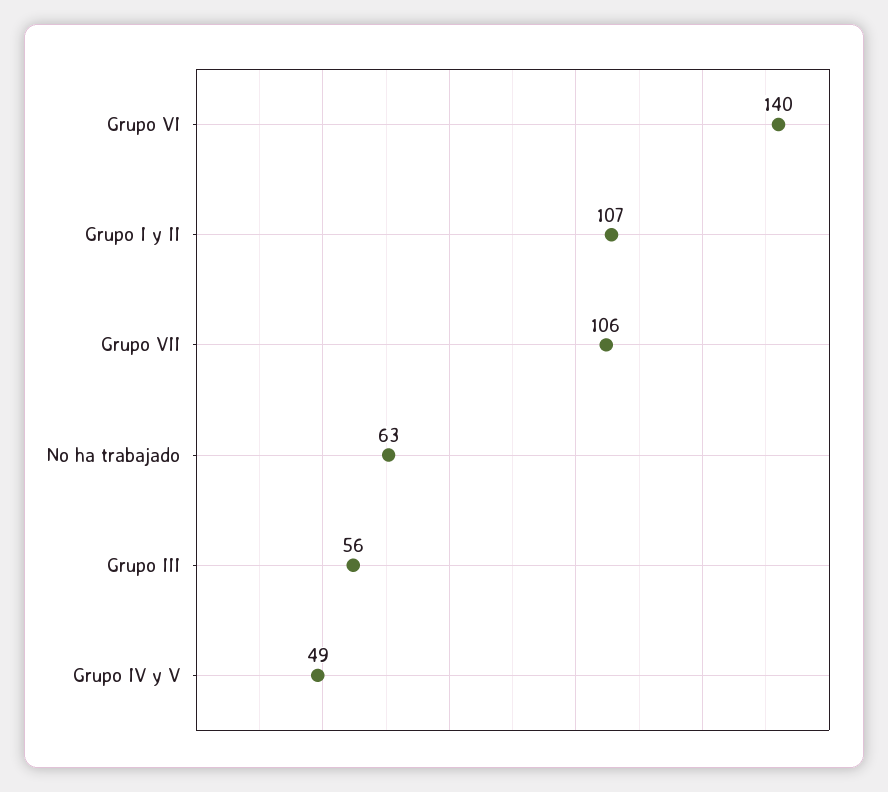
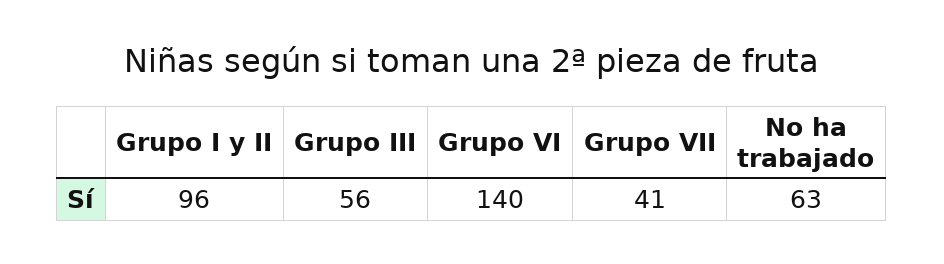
Grupo I y II: 107 -> 96
Grupo VII: 106 -> 41
Grupo IV y V: 49 -> none

